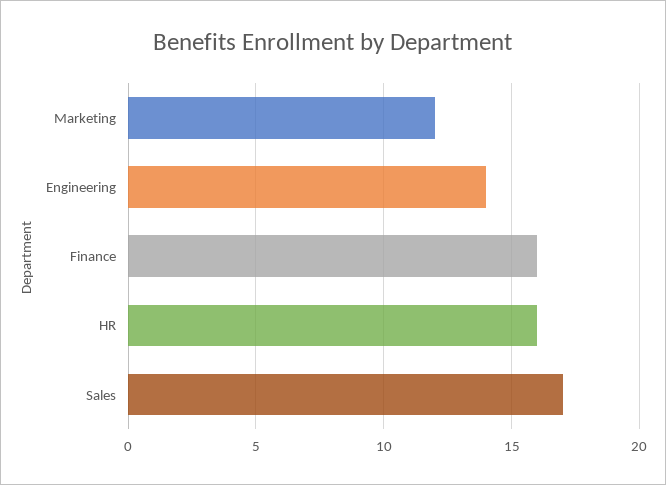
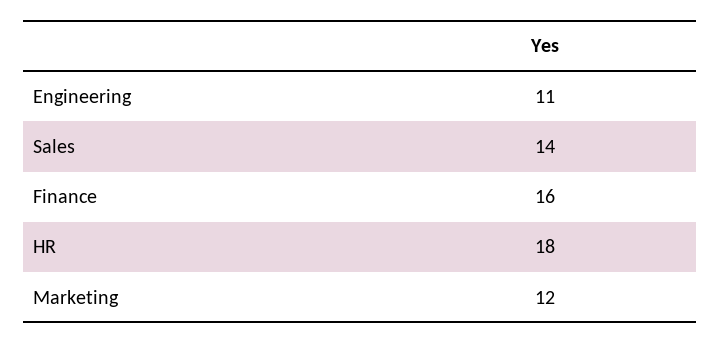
Engineering: 14 -> 11
HR: 16 -> 18
Sales: 17 -> 14

